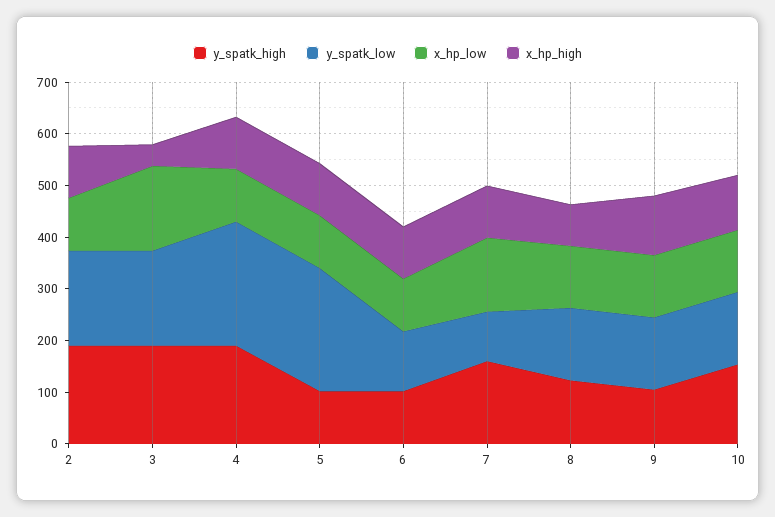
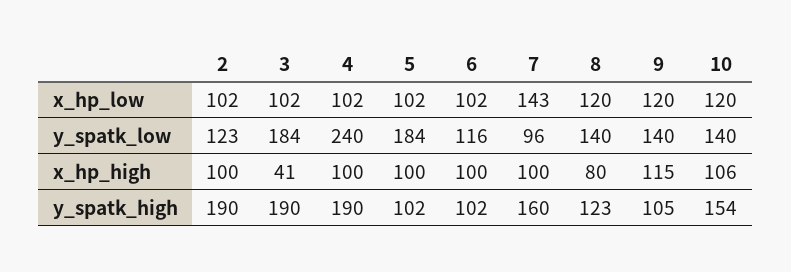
y_spatk_low, 2: 180 -> 123
x_hp_low, 3: 160 -> 102
y_spatk_low, 5: 240 -> 184

